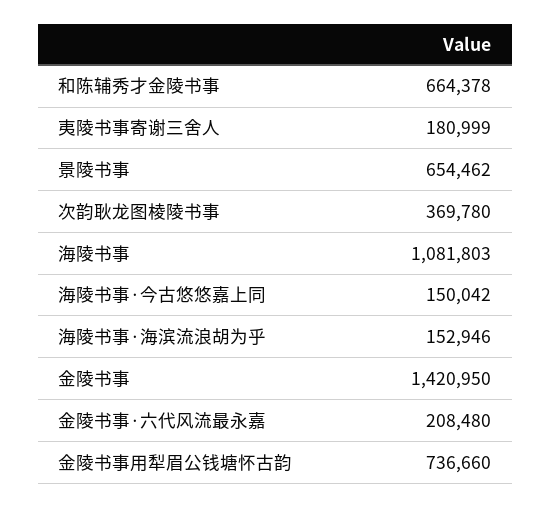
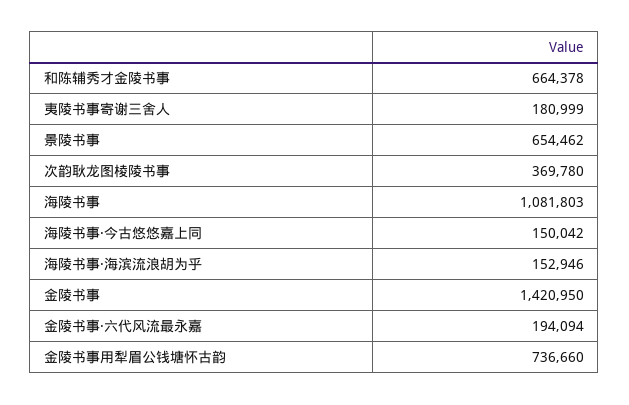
金陵书事·六代风流最永嘉: 208480 -> 194094

